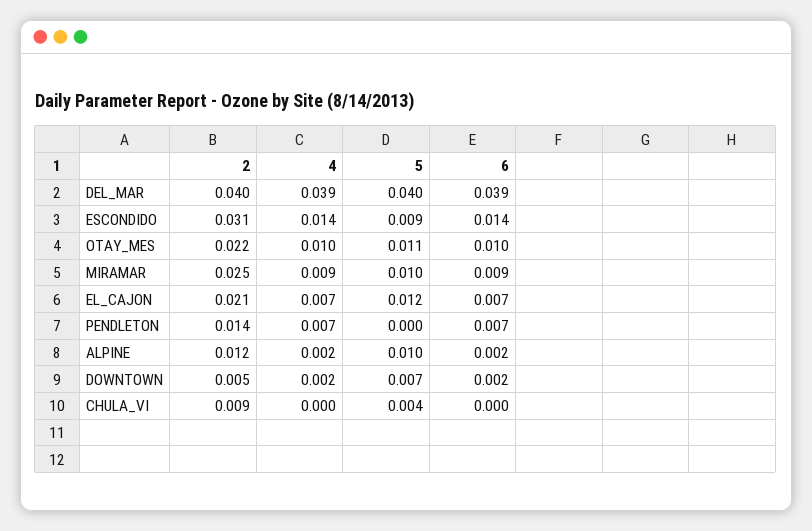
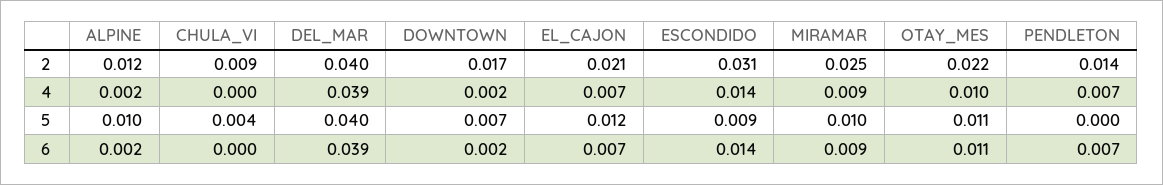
6, OTAY_MES: 0.01 -> 0.011
2, DOWNTOWN: 0.005 -> 0.017

